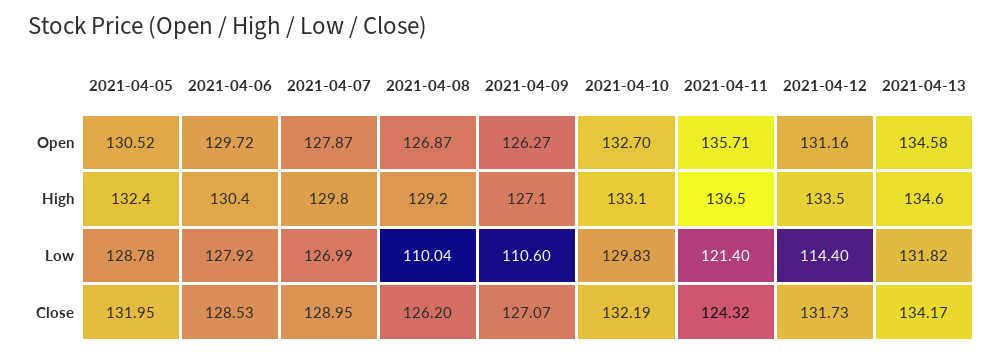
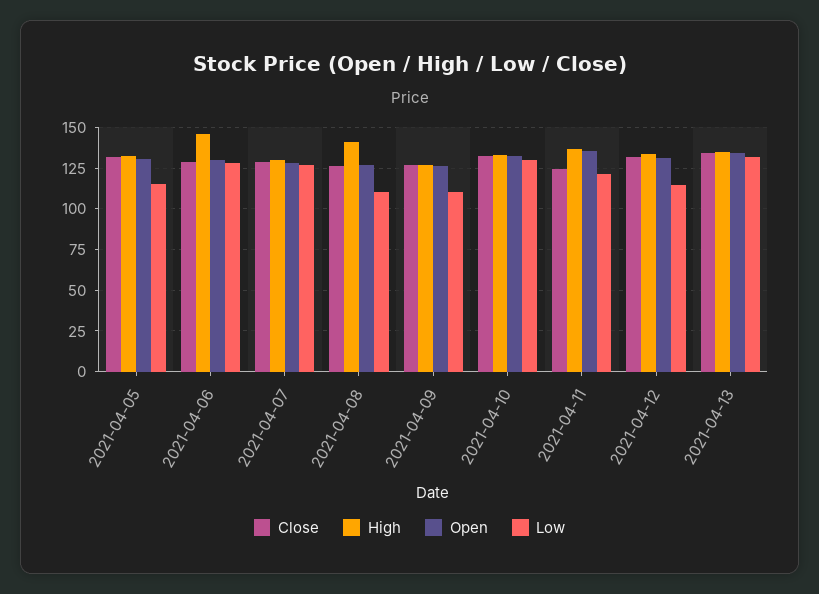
High, 2021-04-06: 130.4 -> 145
High, 2021-04-08: 129.2 -> 140
Low, 2021-04-05: 128.78 -> 115

